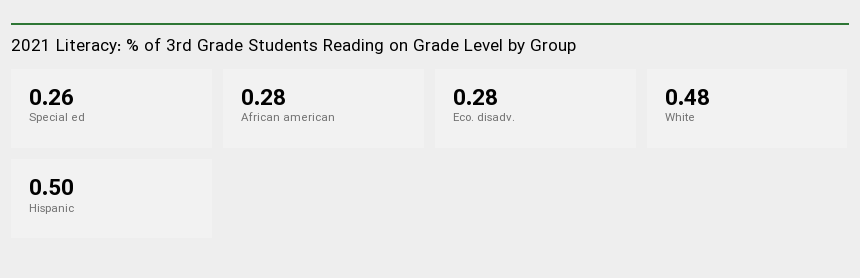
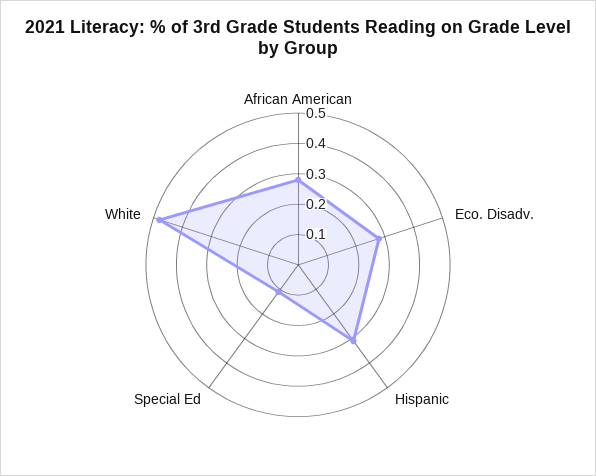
Special ed: 0.26 -> 0.1
Hispanic: 0.5 -> 0.3

